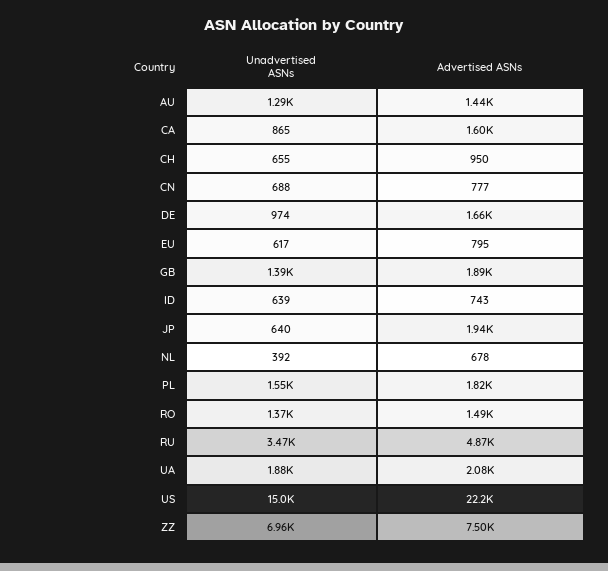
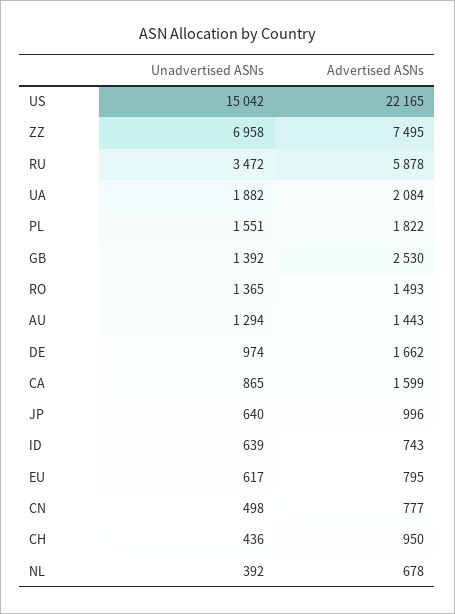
Unadvertised ASNs, CH: 655 -> 436
Unadvertised ASNs, CN: 688 -> 498
Advertised ASNs, GB: 1890 -> 2530
Advertised ASNs, JP: 1940 -> 996
Advertised ASNs, RU: 4870 -> 5878

